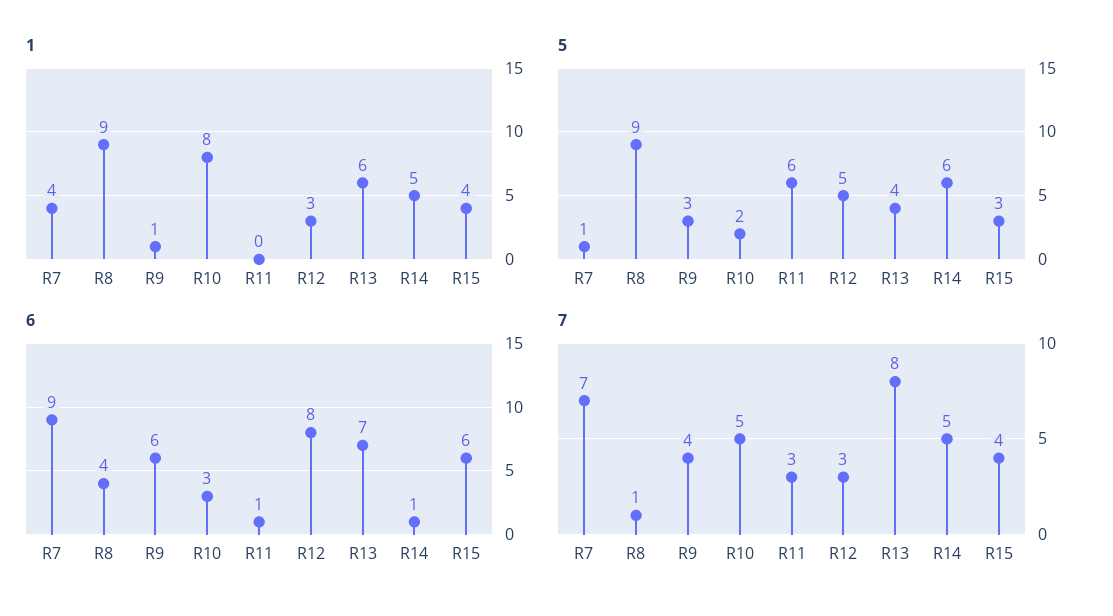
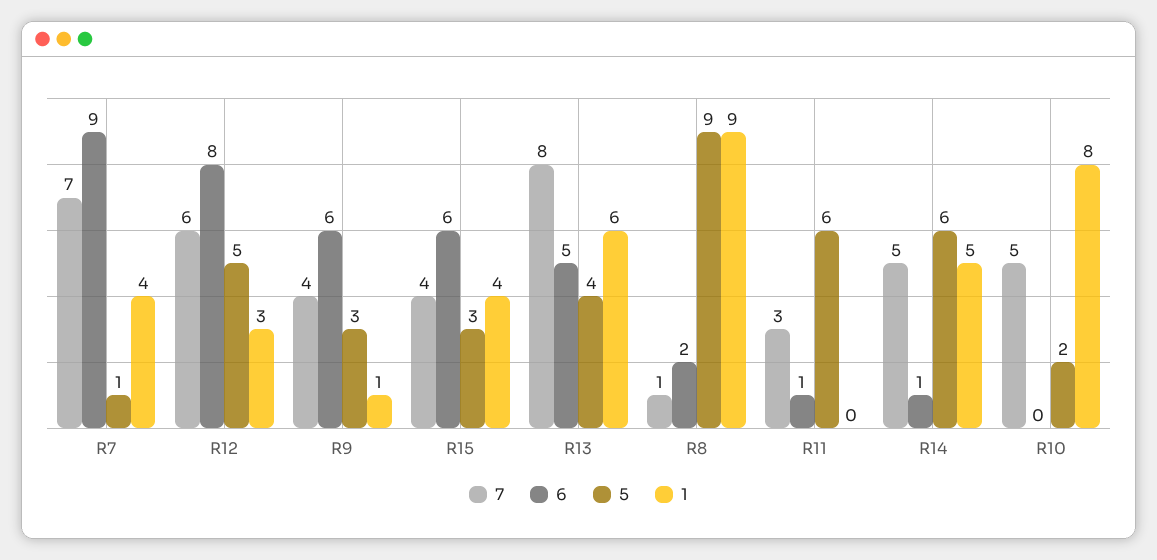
6, R8: 4 -> 2
6, R10: 3 -> 0
6, R13: 7 -> 5
7, R12: 3 -> 6

